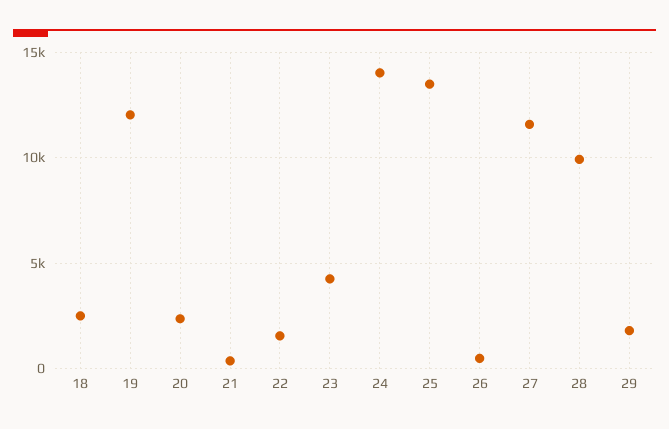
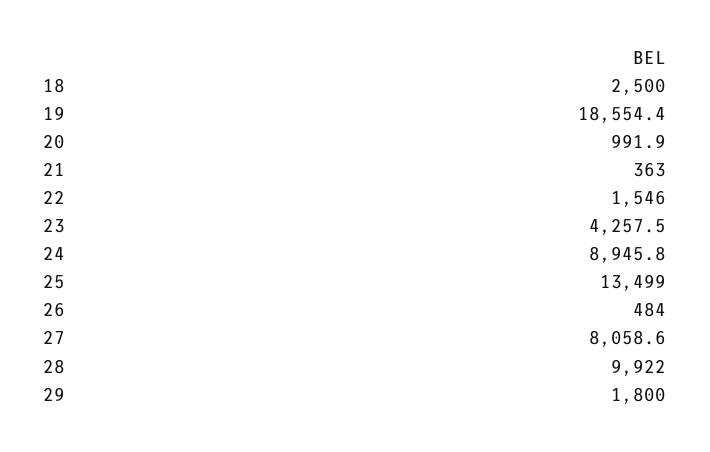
19: 12000 -> 18554.4
20: 2500 -> 991.9
24: 14000 -> 8945.8
27: 11500 -> 8058.6

